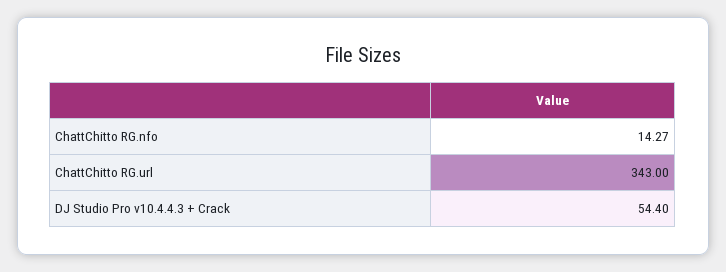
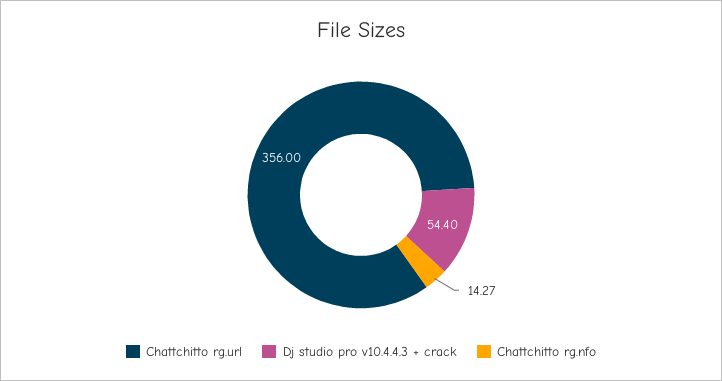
ChattChitto RG.url: 343 -> 356

